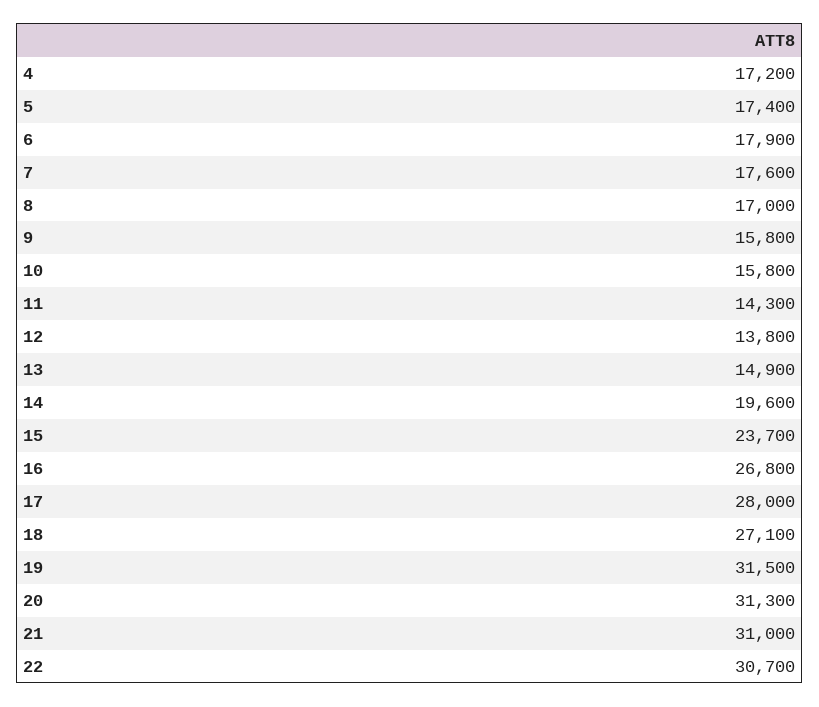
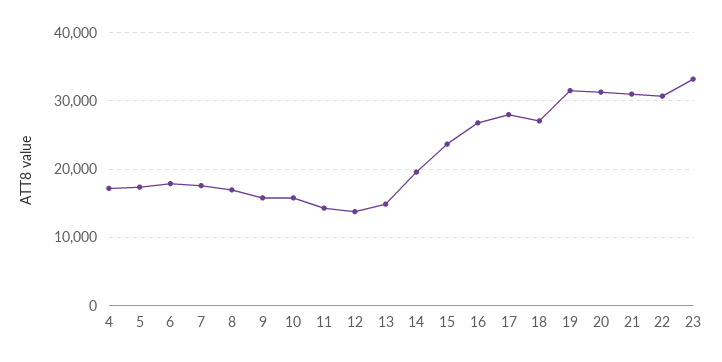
23: none -> 33000

